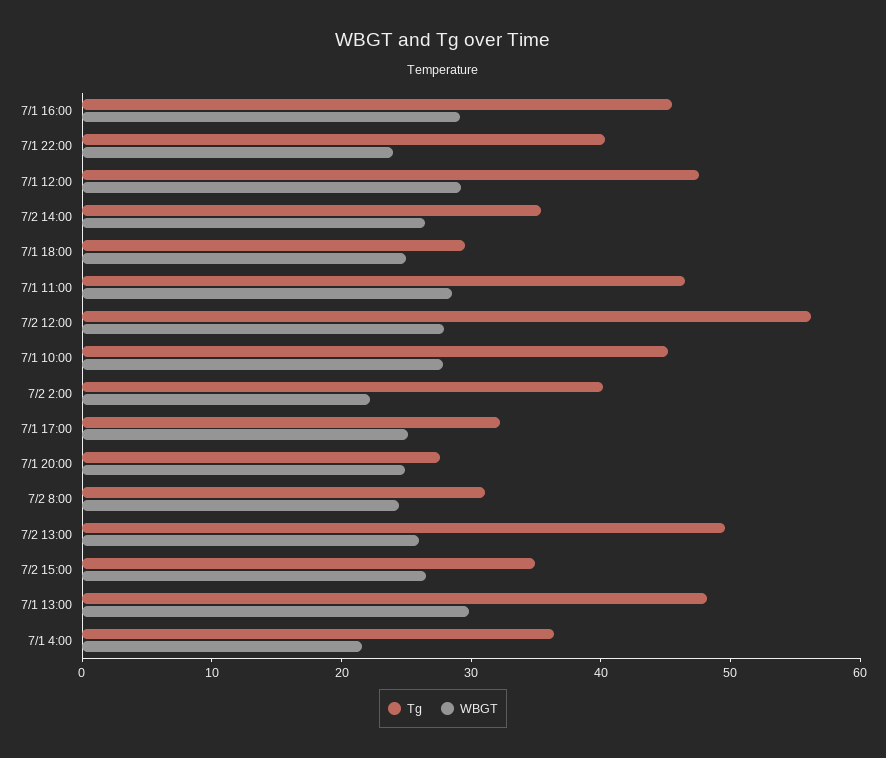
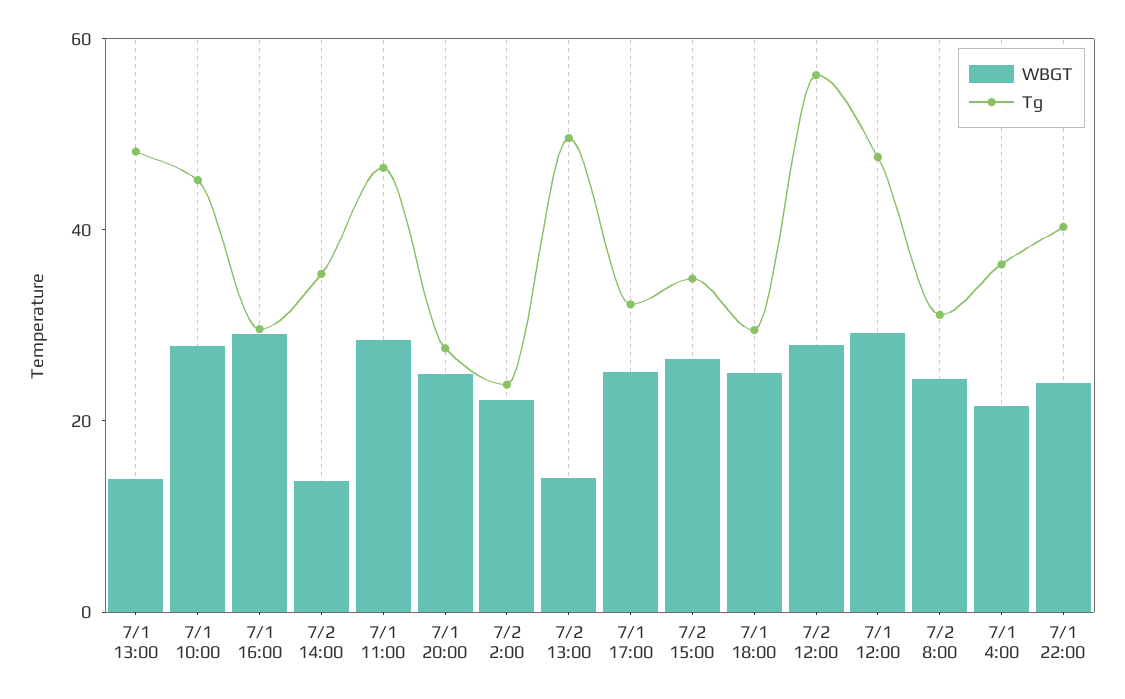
Tg, 7/1 16:00: 46 -> 30
WBGT, 7/2 14:00: 26 -> 15
Tg, 7/2 2:00: 40 -> 25
WBGT, 7/2 13:00: 26 -> 15
WBGT, 7/1 13:00: 30 -> 15

